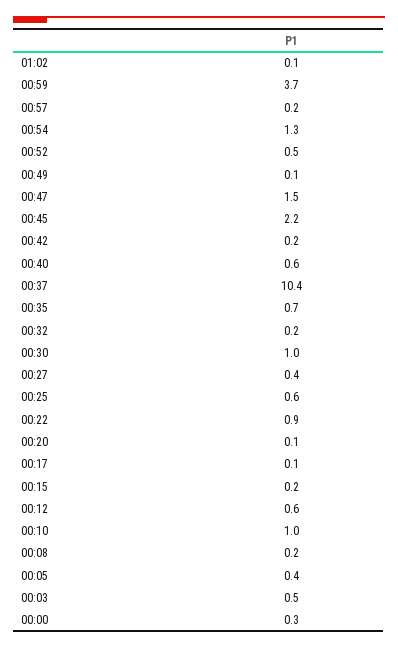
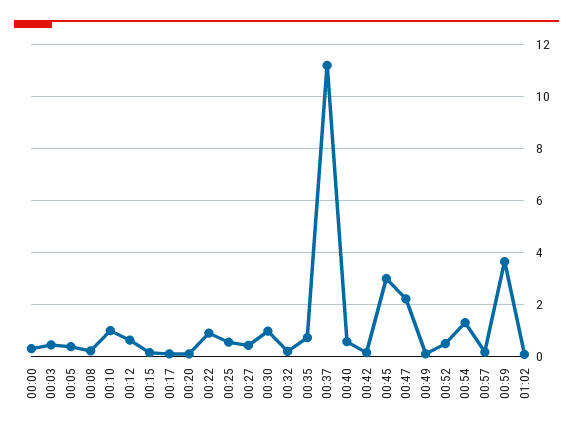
00:47: 1.5 -> 2.25
00:45: 2.2 -> 3
00:37: 10.4 -> 11.25

